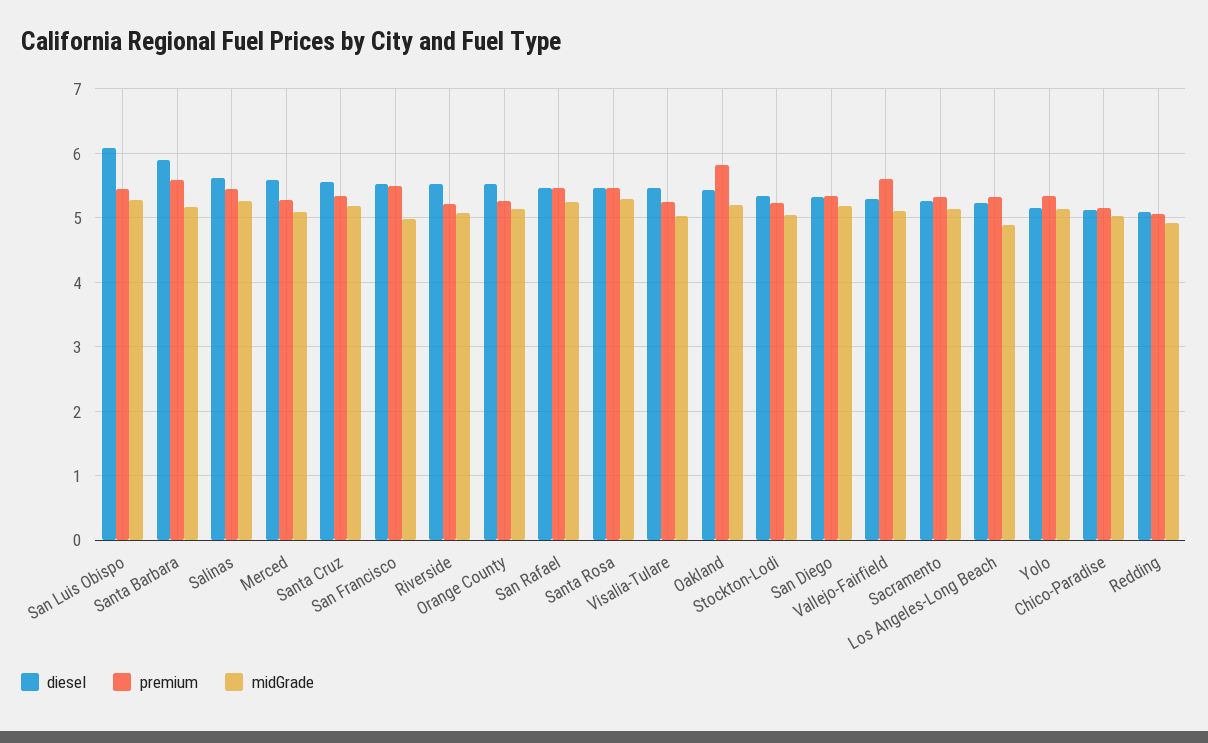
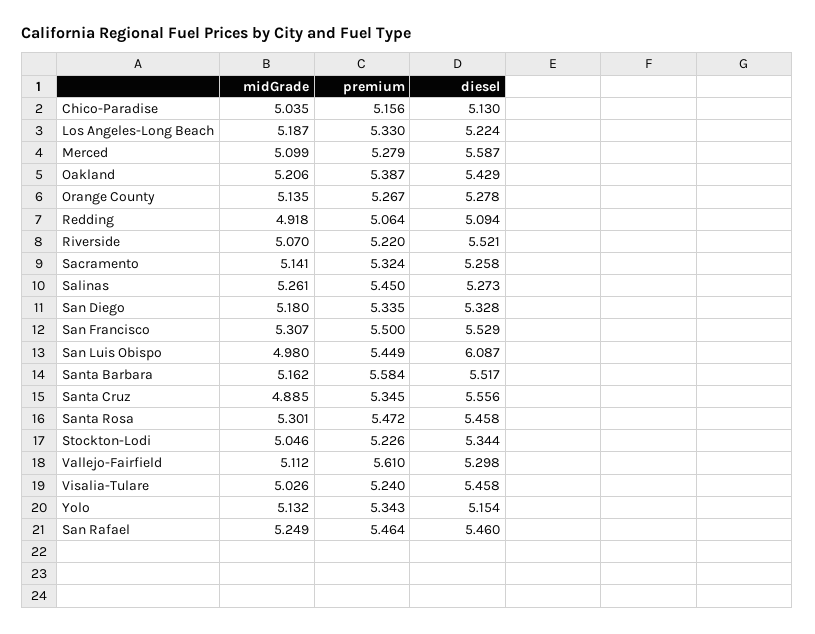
midGrade, San Luis Obispo: 5.3 -> 4.98
diesel, Santa Barbara: 5.9 -> 5.517
diesel, Salinas: 5.6 -> 5.273
midGrade, Santa Cruz: 5.2 -> 4.885
midGrade, San Francisco: 5 -> 5.307
diesel, Orange County: 5.5 -> 5.278
premium, Oakland: 5.8 -> 5.387
midGrade, Los Angeles-Long Beach: 4.9 -> 5.187

